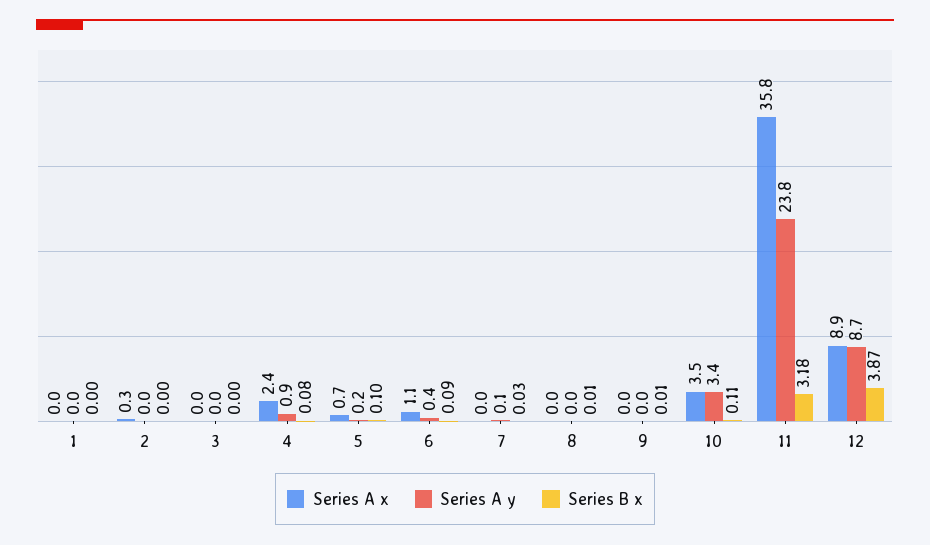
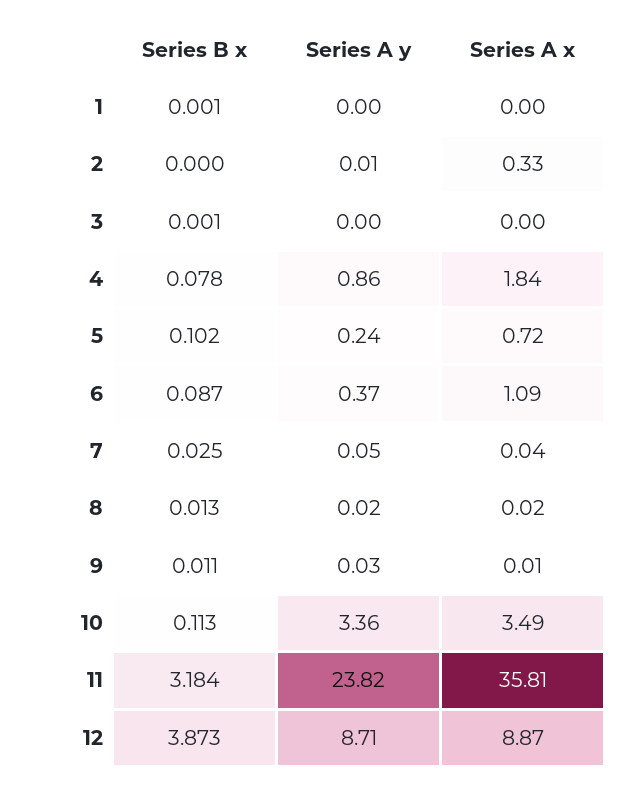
Series A x, 4: 2.4 -> 1.84

